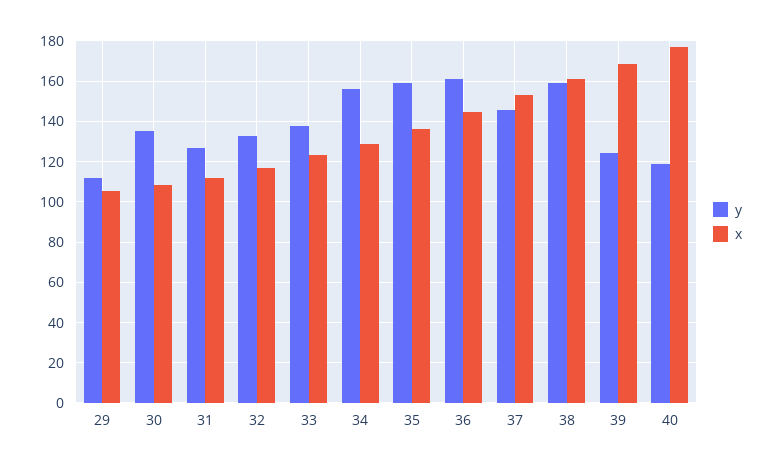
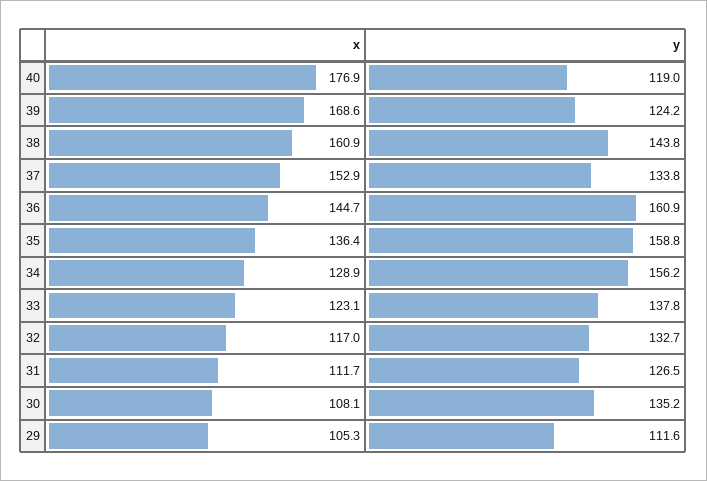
y, 37: 145 -> 133.8
y, 38: 160 -> 143.8

